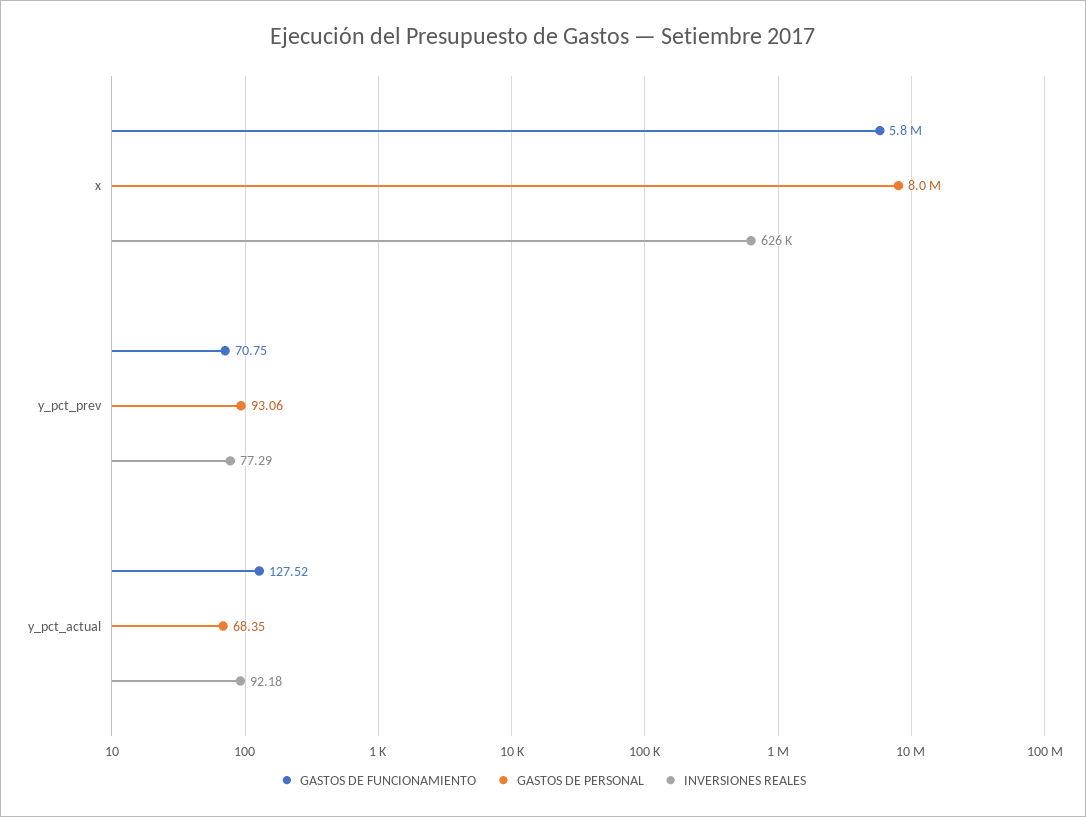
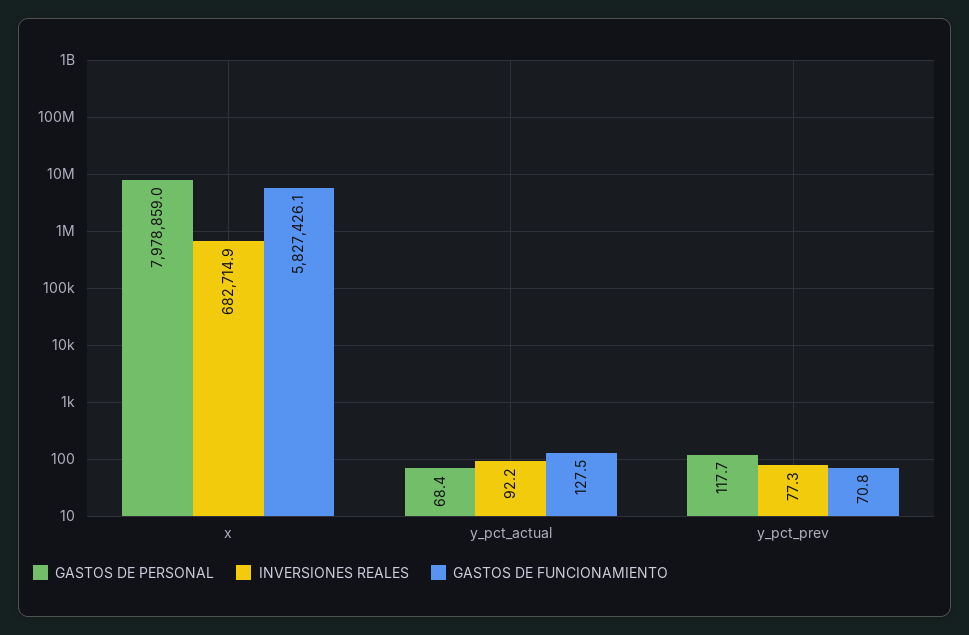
INVERSIONES REALES, x: 626000 -> 682714.9
GASTOS DE PERSONAL, y_pct_prev: 93.06 -> 117.7

